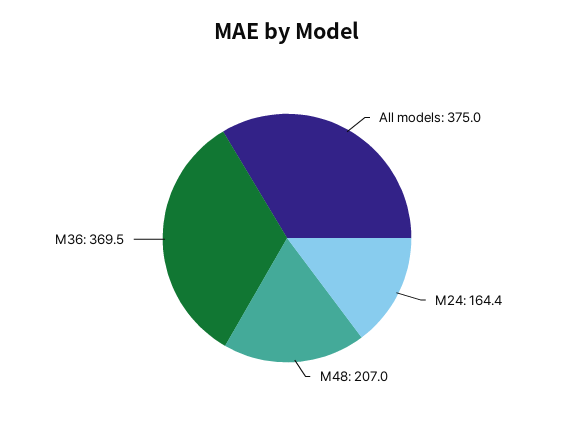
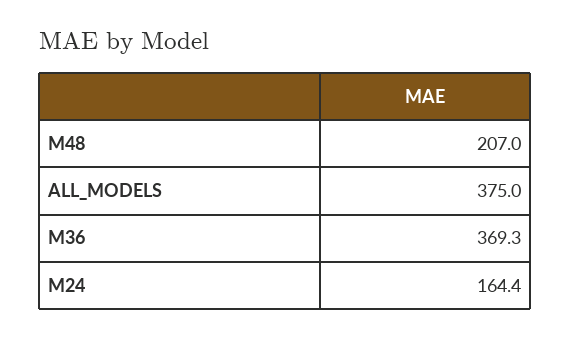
M36: 369.5 -> 369.3

